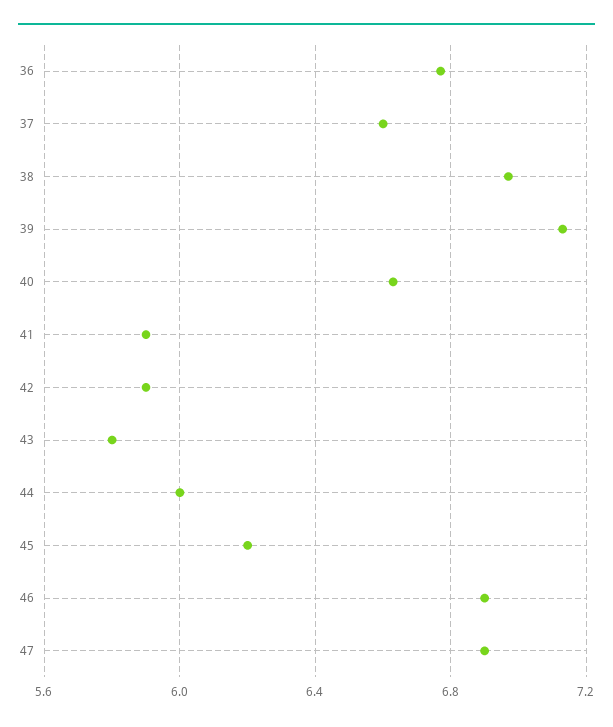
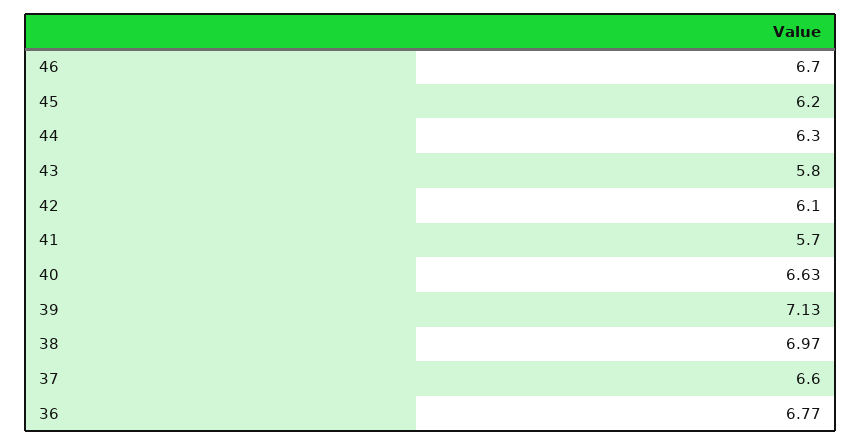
41: 5.9 -> 5.7
42: 5.9 -> 6.1
44: 6 -> 6.3
46: 6.9 -> 6.7
47: 6.9 -> none

